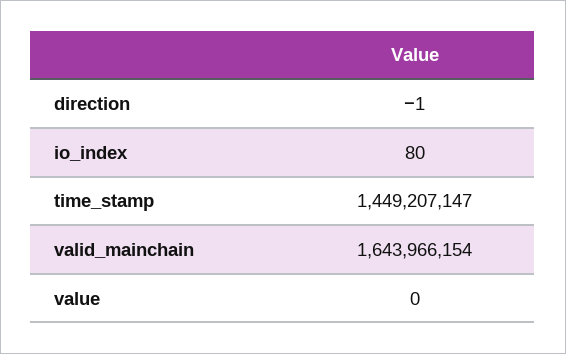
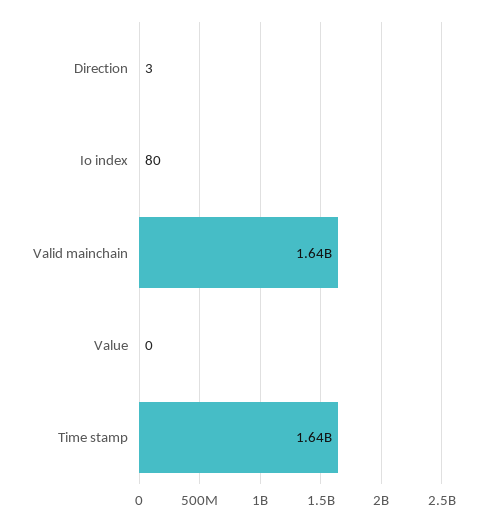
direction: -1 -> 3
time_stamp: 1449207147 -> 1640000000

